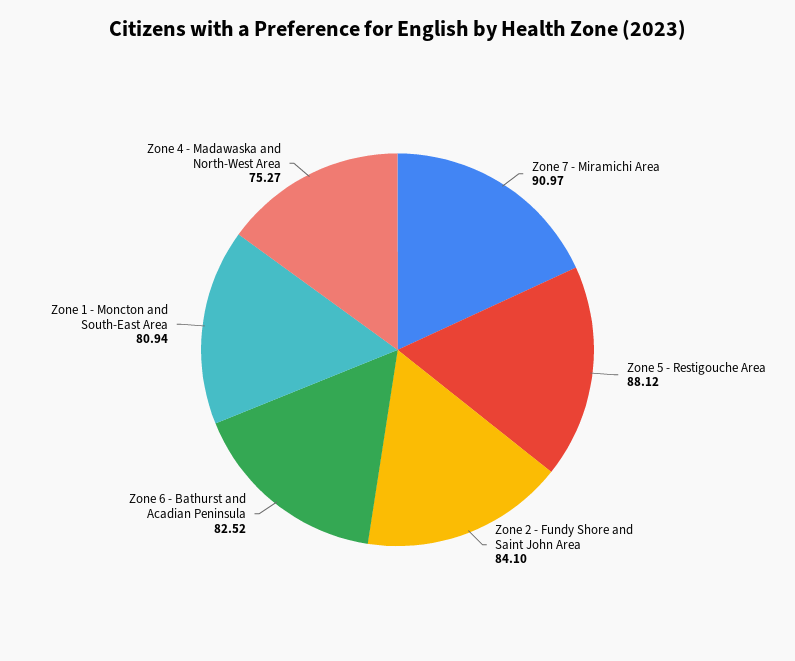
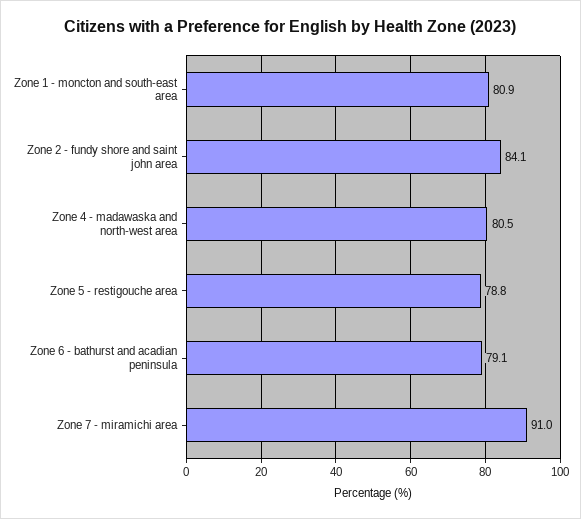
Zone 5 - Restigouche Area: 88.12 -> 78.8
Zone 6 - Bathurst and Acadian Peninsula: 82.52 -> 79.1
Zone 4 - Madawaska and North-West Area: 75.27 -> 80.5

